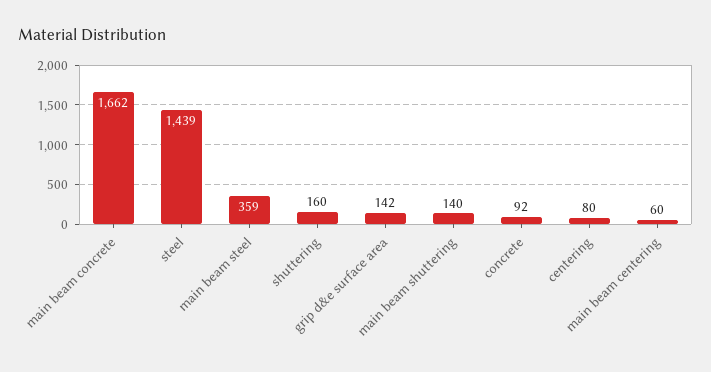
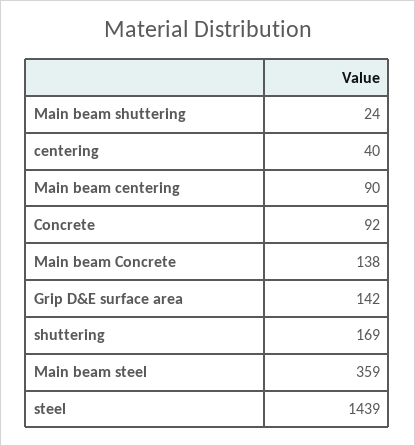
main beam concrete: 1662 -> 138
shuttering: 160 -> 169
main beam shuttering: 140 -> 24
centering: 80 -> 40
main beam centering: 60 -> 90

